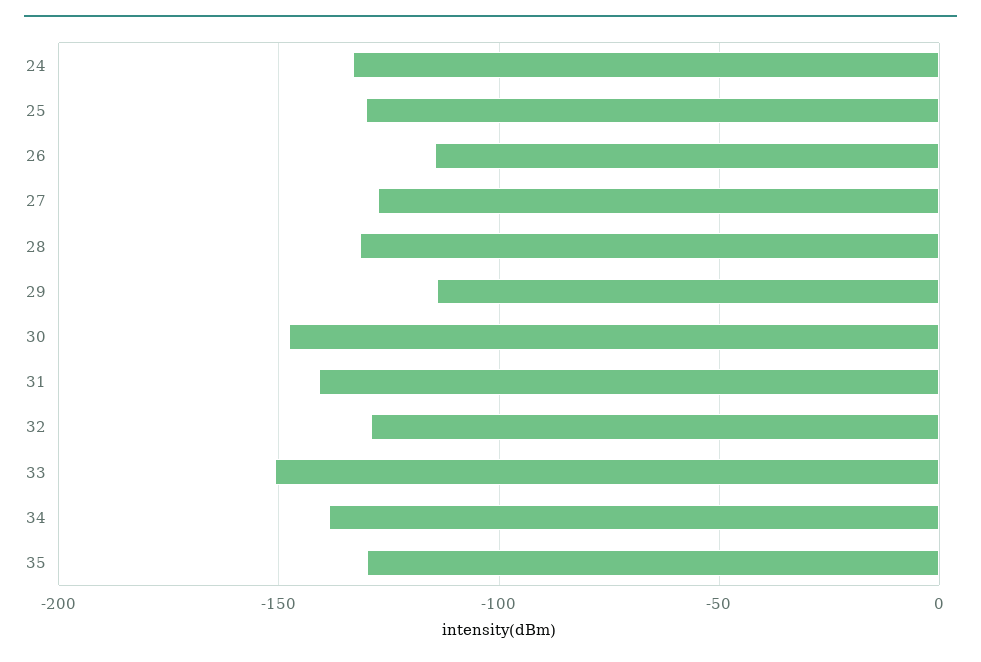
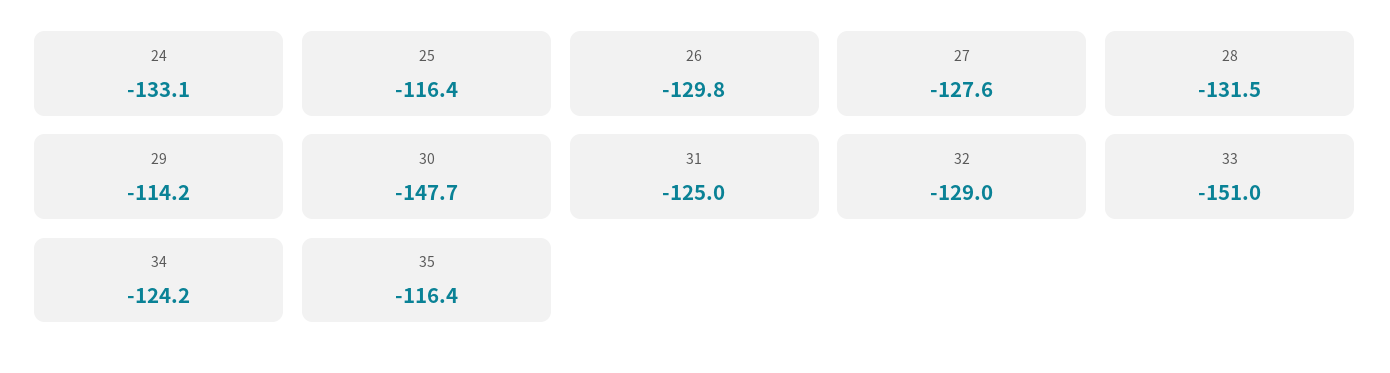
25: -130 -> -116.4
26: -115 -> -129.8
31: -140 -> -125
34: -140 -> -124.2
35: -130 -> -116.4

